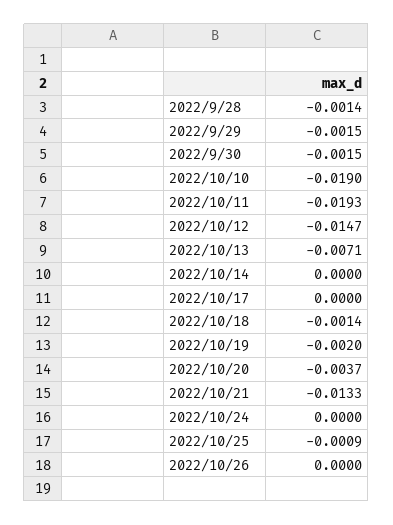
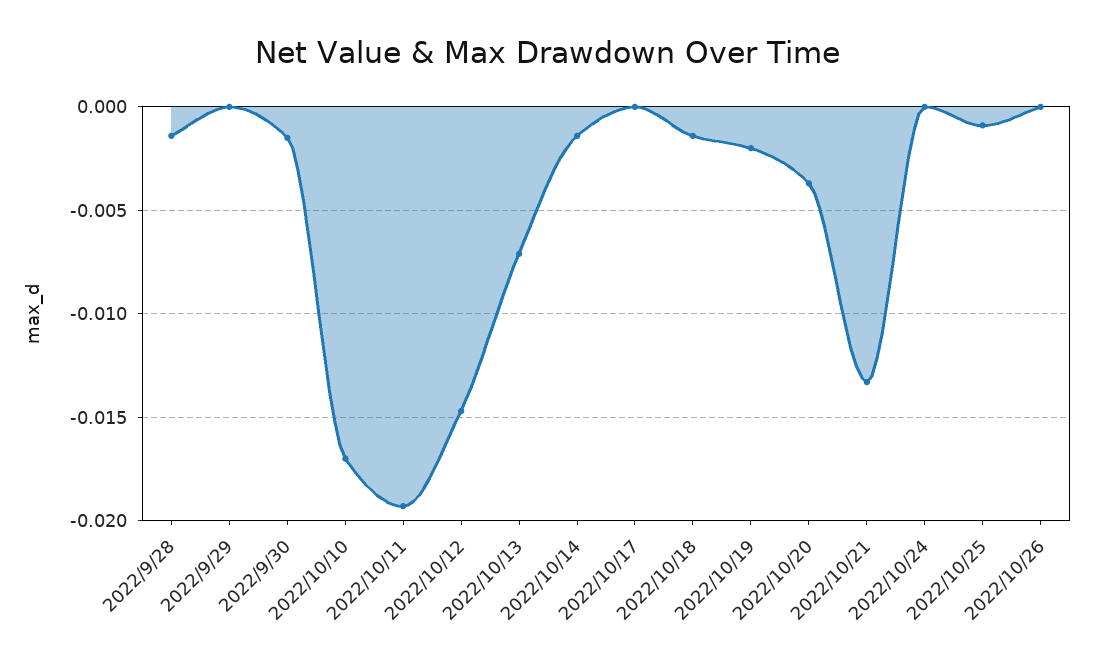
2022/9/29: -0.0015 -> 0
2022/10/10: -0.019 -> -0.017
2022/10/14: 0 -> -0.0015

